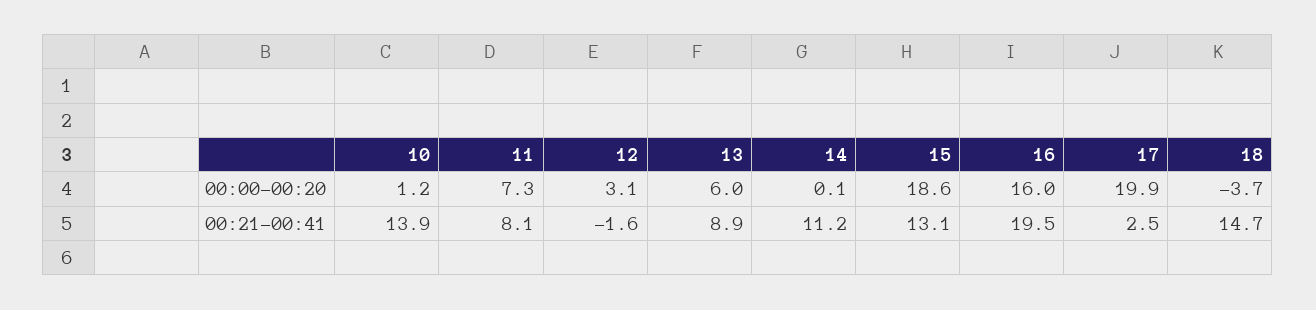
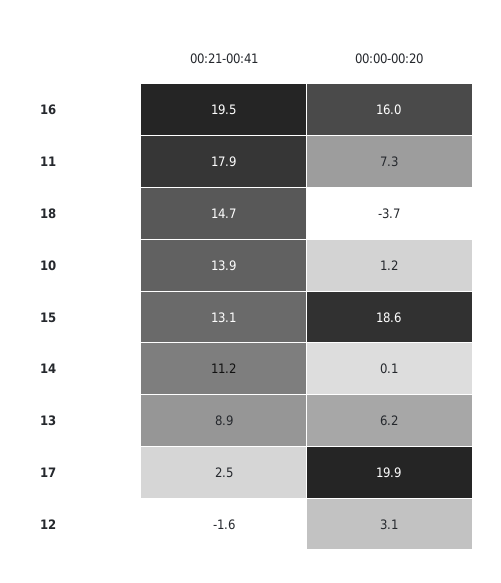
13, 00:00-00:20: 6 -> 6.2
11, 00:21-00:41: 8.1 -> 17.9

